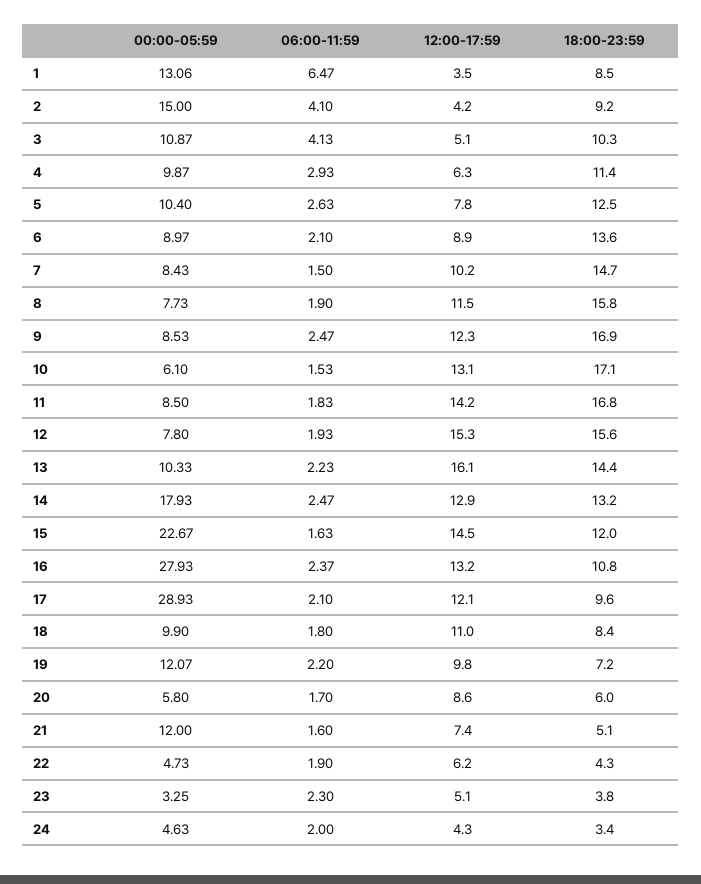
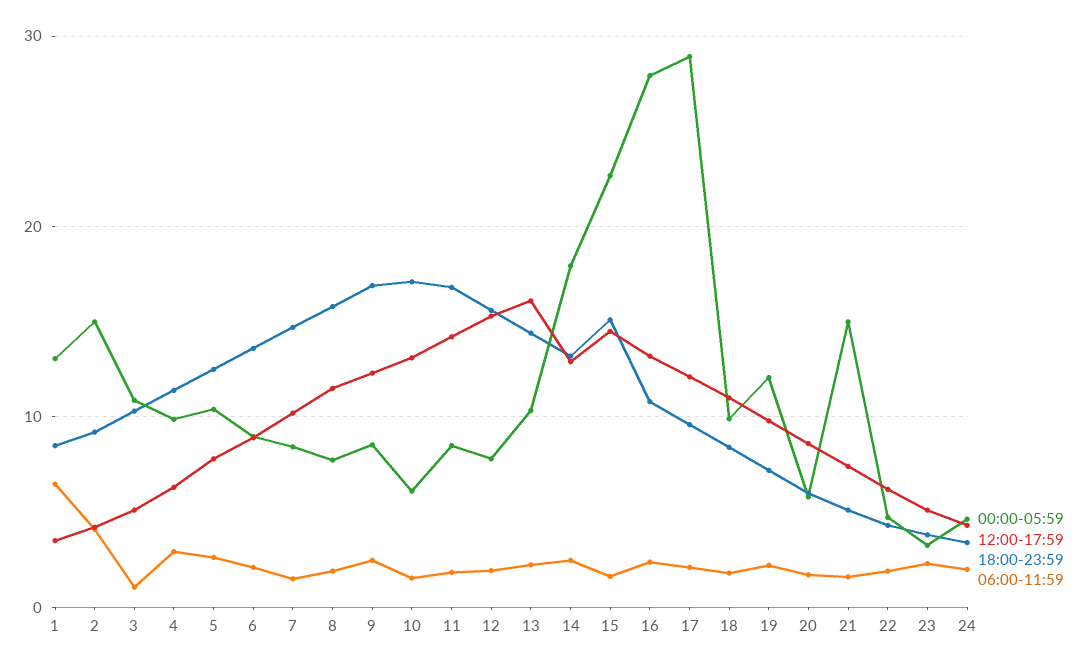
06:00-11:59, 3: 4.13 -> 1
18:00-23:59, 15: 12 -> 15
00:00-05:59, 21: 12 -> 15

